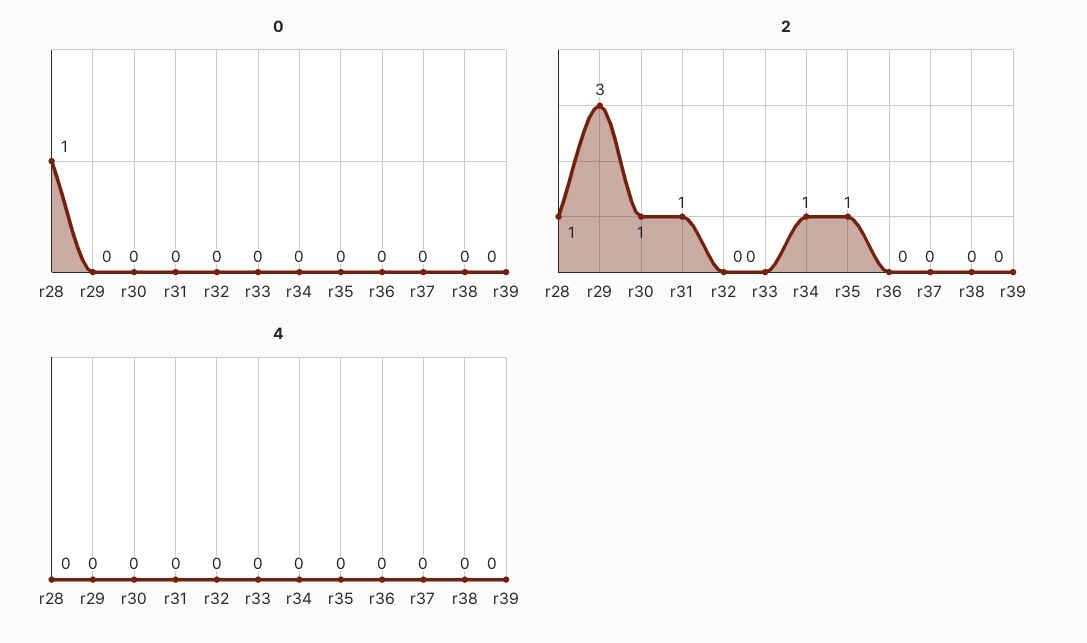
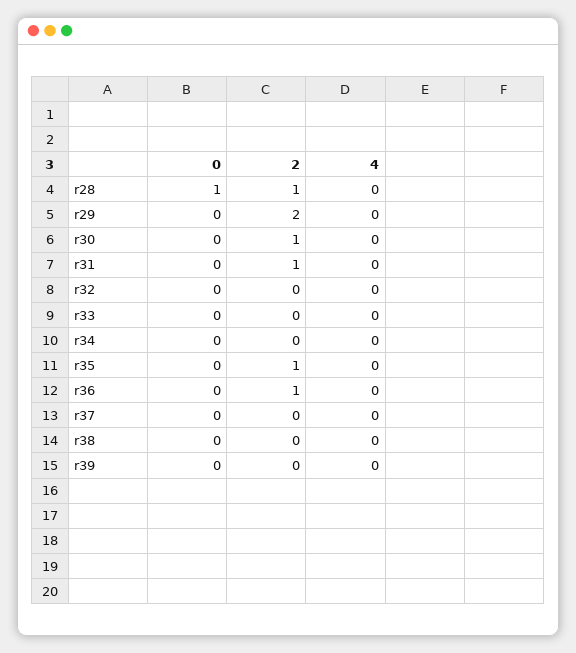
2, r29: 3 -> 2
2, r34: 1 -> 0
2, r36: 0 -> 1

